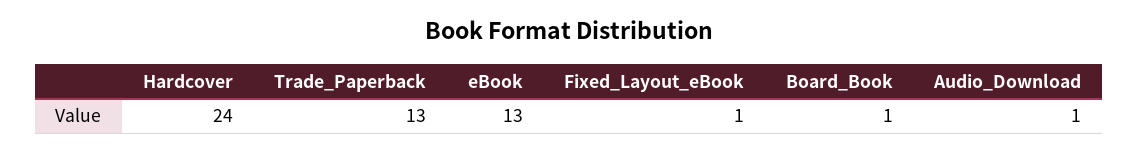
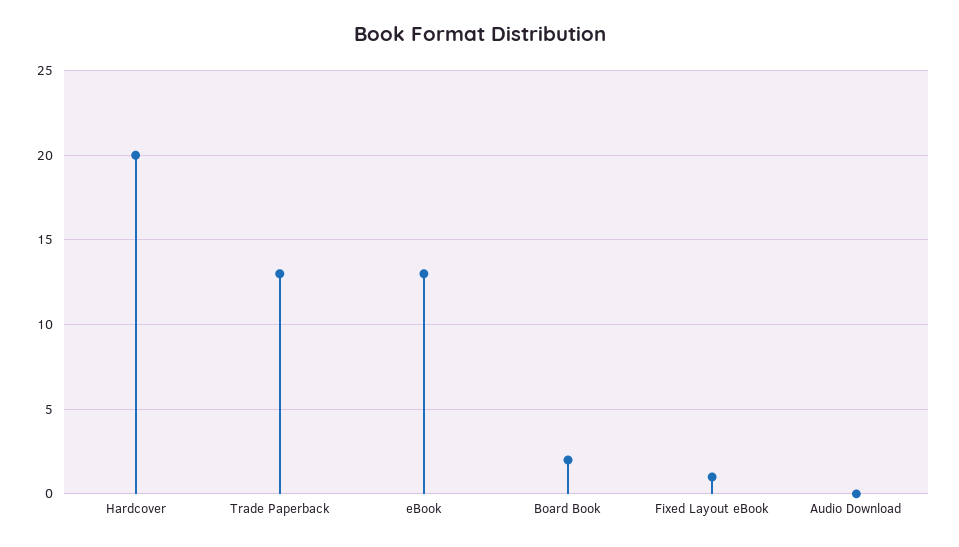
Hardcover: 24 -> 20
Board_Book: 1 -> 2
Audio_Download: 1 -> 0

